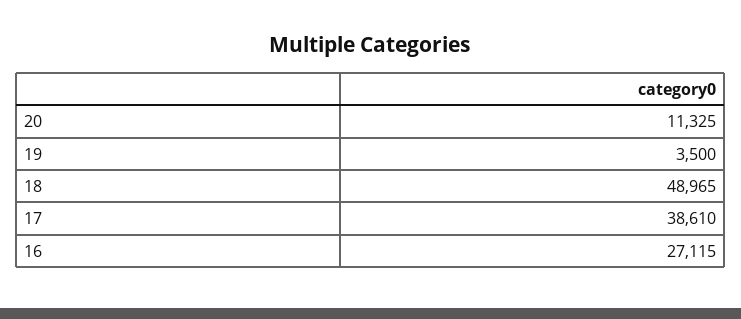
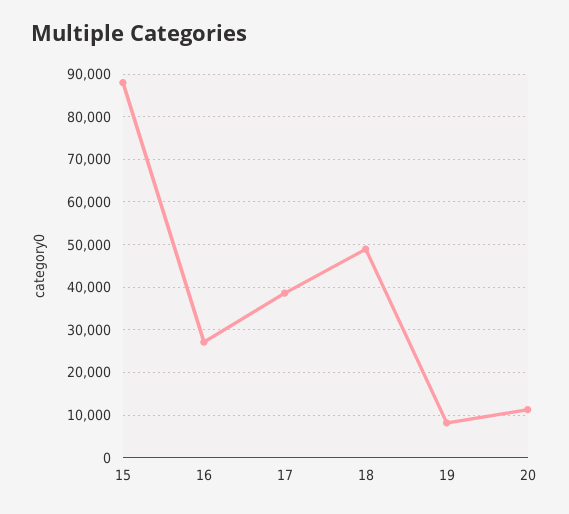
19: 3500 -> 8000
15: none -> 88000

